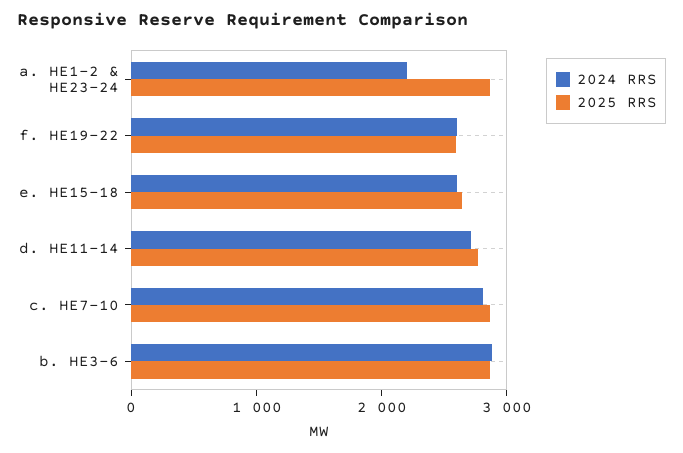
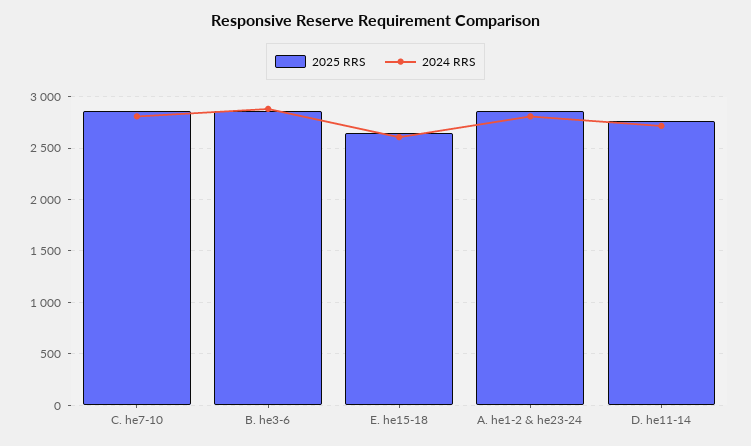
2024 RRS, a. HE1-2 & HE23-24: 2200 -> 2800
2024 RRS, f. HE19-22: 2600 -> none
2025 RRS, f. HE19-22: 2600 -> none

